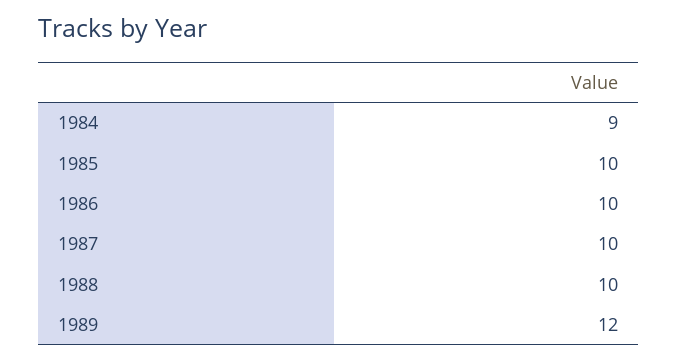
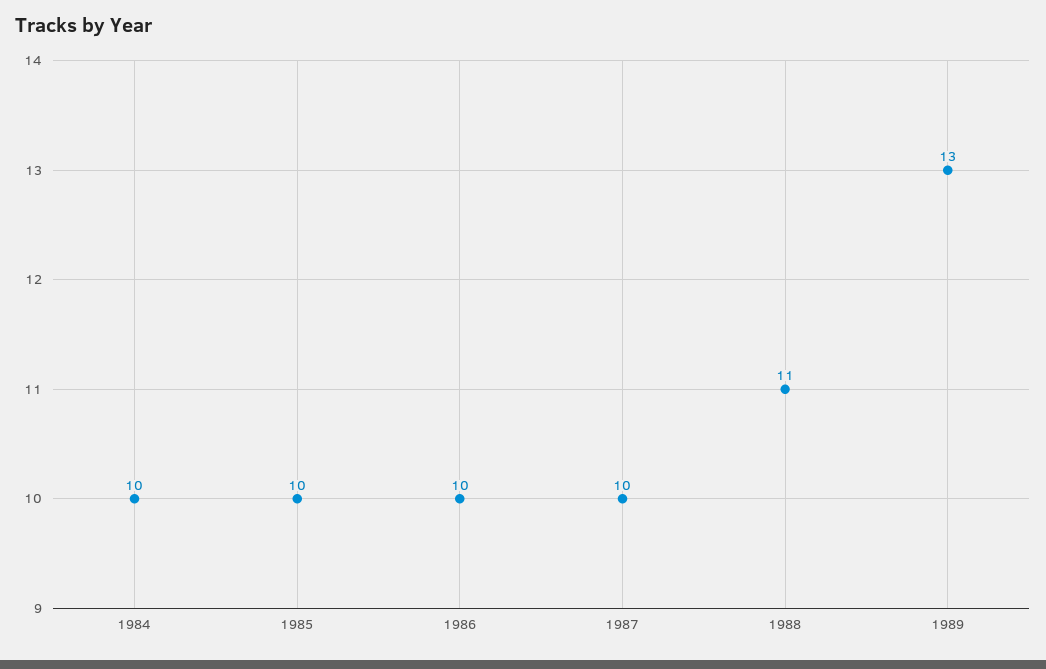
1984: 9 -> 10
1988: 10 -> 11
1989: 12 -> 13

